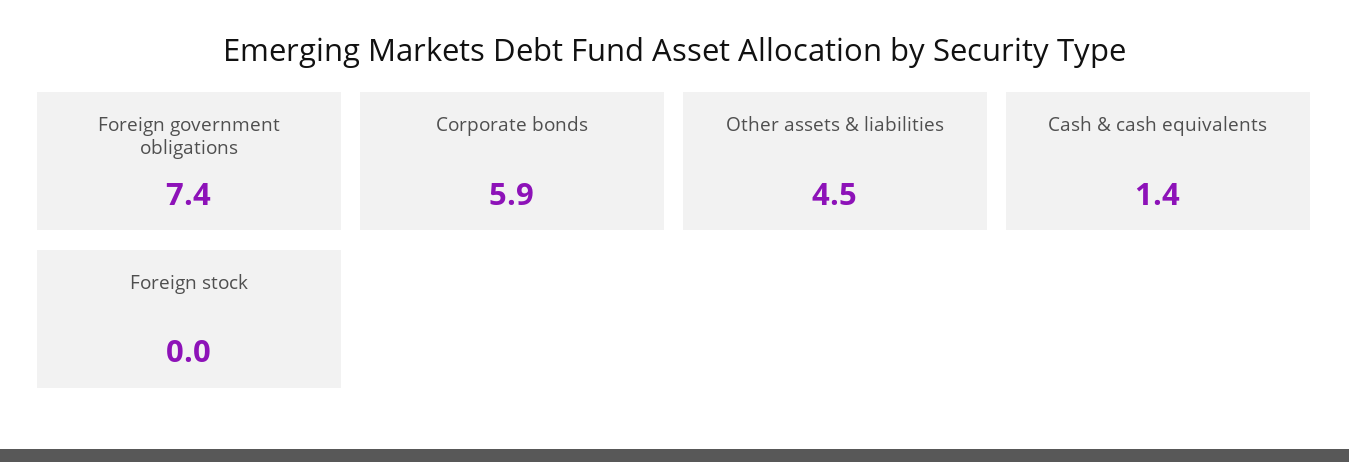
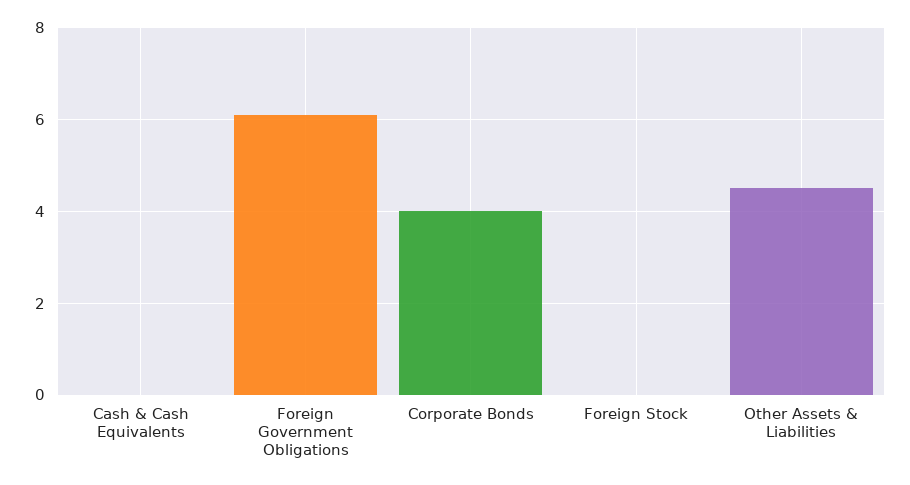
Foreign government obligations: 7.4 -> 6
Corporate bonds: 5.9 -> 4
Cash & cash equivalents: 1.4 -> 0

